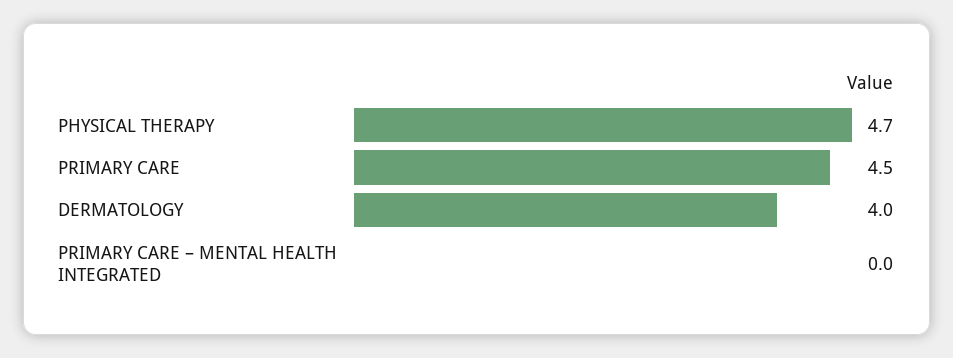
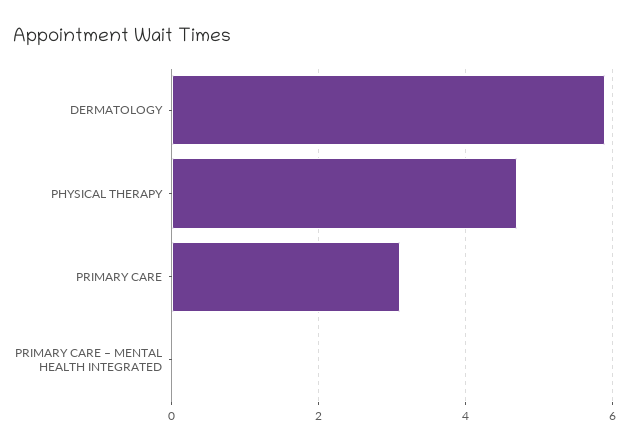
PRIMARY CARE: 4.5 -> 3
DERMATOLOGY: 4 -> 6

